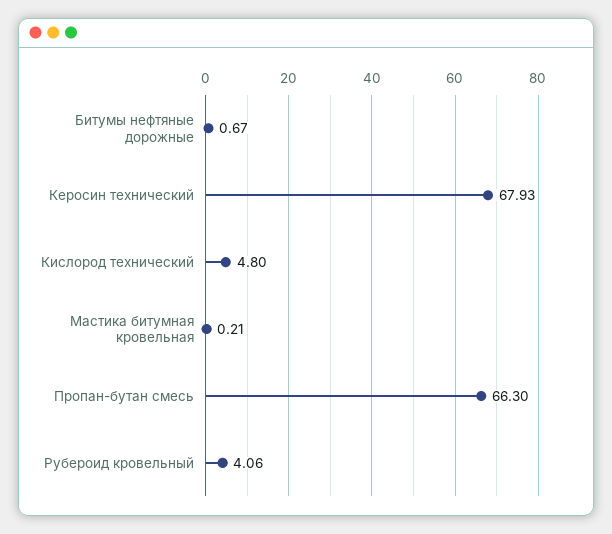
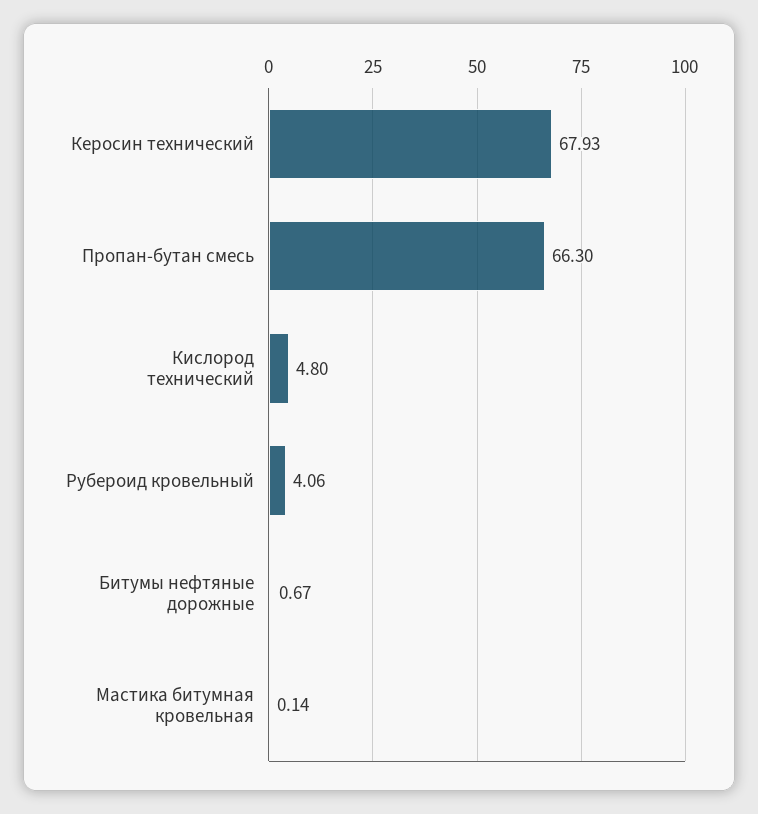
Мастика битумная кровельная: 0.21 -> 0.14

